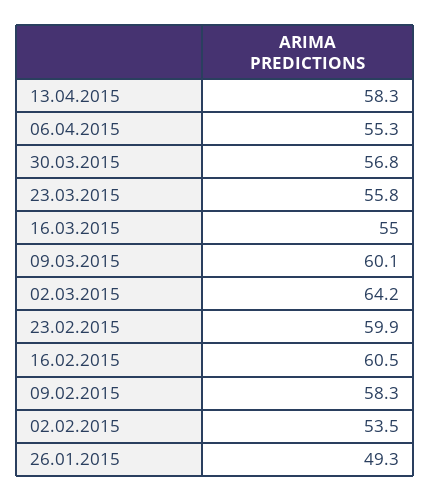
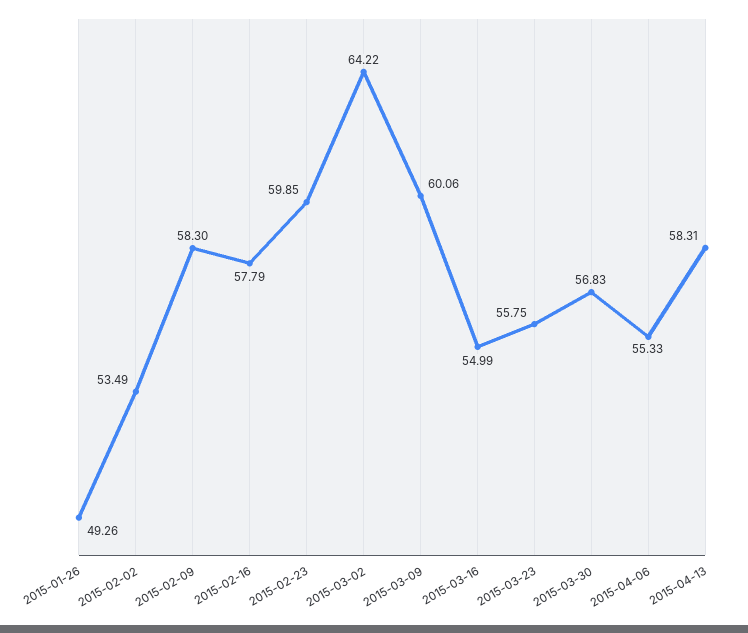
16.02.2015: 60.5 -> 57.79

